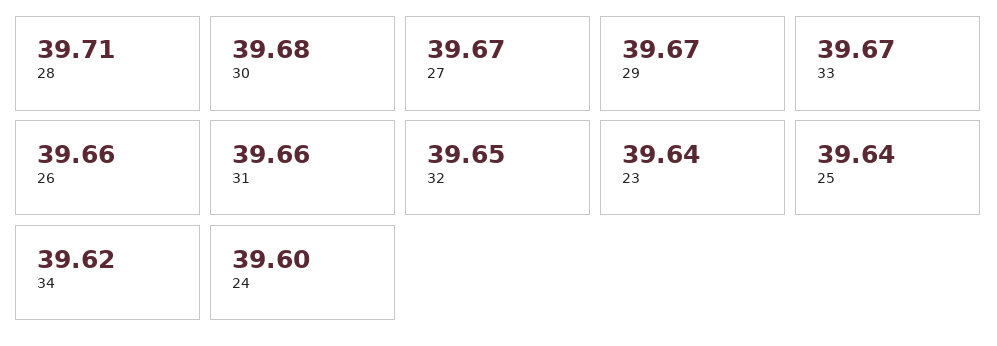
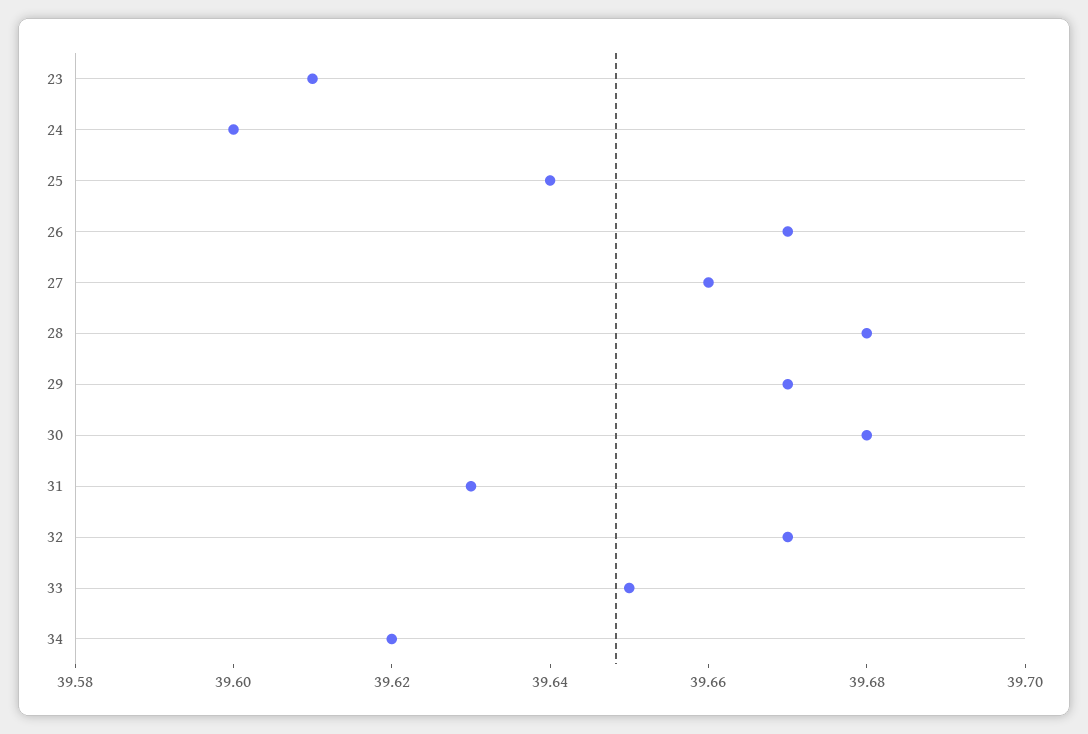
28: 39.71 -> 39.68
27: 39.67 -> 39.66
33: 39.67 -> 39.65
26: 39.66 -> 39.67
31: 39.66 -> 39.63
32: 39.65 -> 39.67
23: 39.64 -> 39.61

